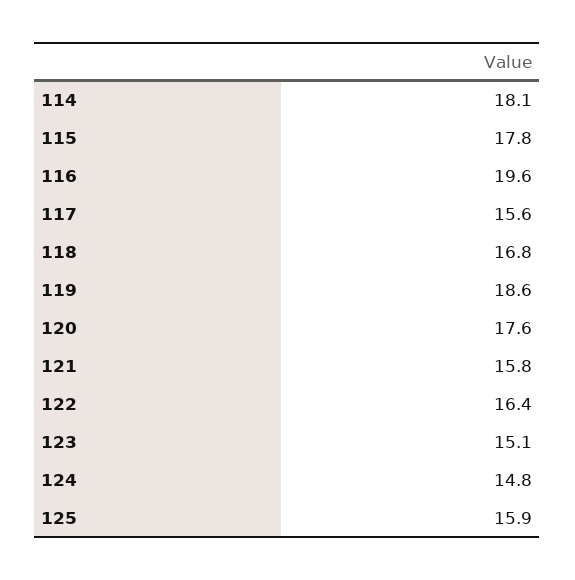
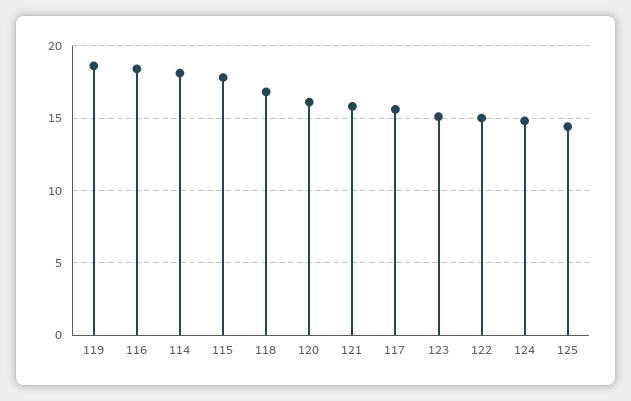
116: 19.6 -> 18.5
120: 17.6 -> 16
122: 16.4 -> 15
125: 15.9 -> 14.5

